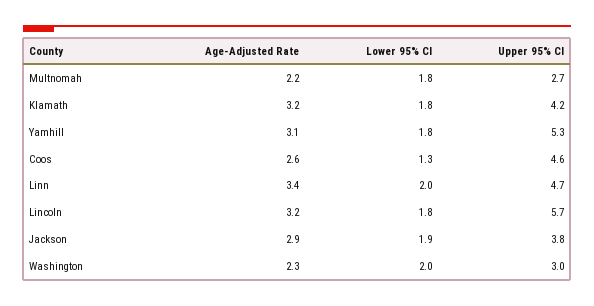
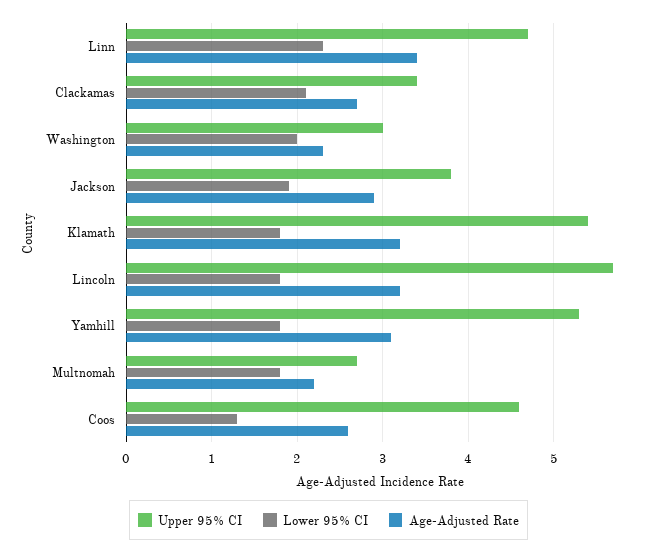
Upper 95% CI, Klamath: 4.2 -> 5.4
Lower 95% CI, Linn: 2 -> 2.3
Upper 95% CI, Clackamas: none -> 3.4
Lower 95% CI, Clackamas: none -> 2.1
Age-Adjusted Rate, Clackamas: none -> 2.7

